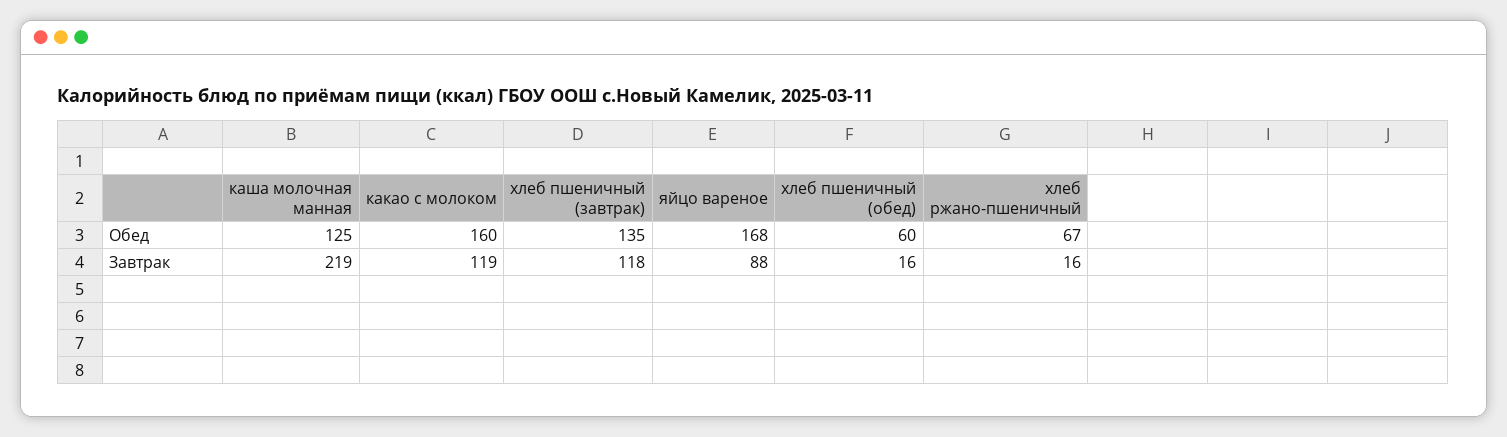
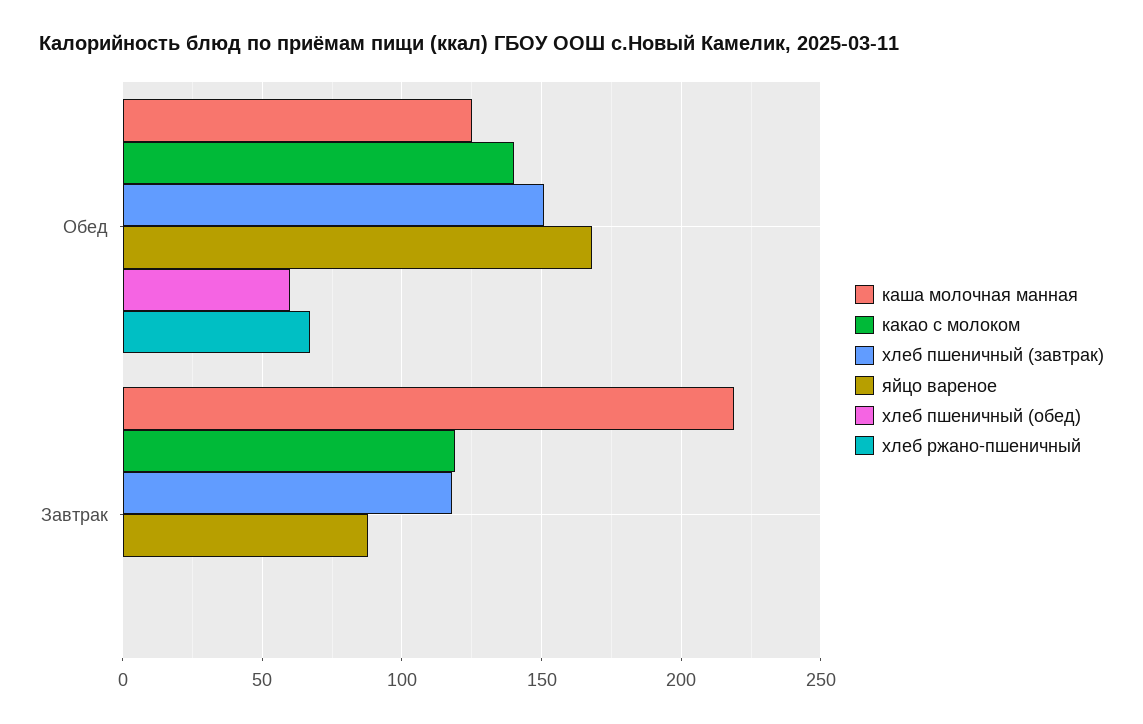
какао с молоком, Обед: 160 -> 140
хлеб пшеничный (завтрак), Обед: 135 -> 150
хлеб пшеничный (обед), Завтрак: 16 -> 0
хлеб ржано-пшеничный, Завтрак: 16 -> 0

